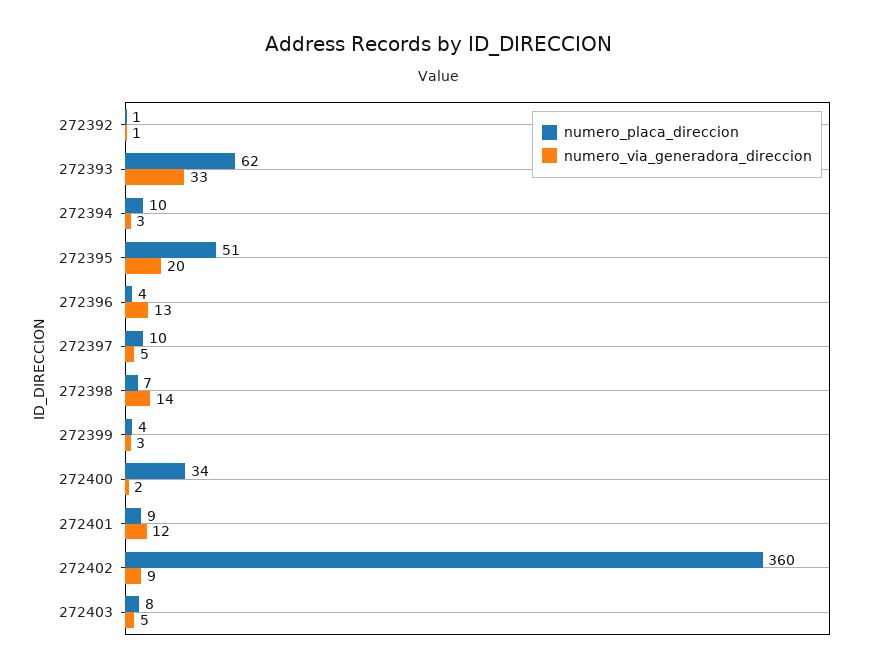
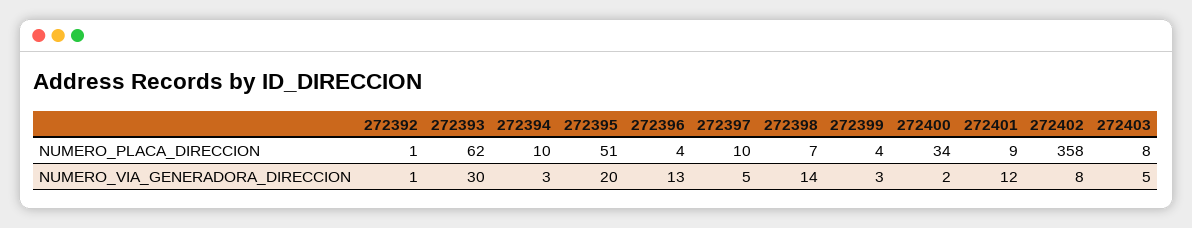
numero_via_generadora_direccion, 272393: 33 -> 30
numero_placa_direccion, 272402: 360 -> 358
numero_via_generadora_direccion, 272402: 9 -> 8

